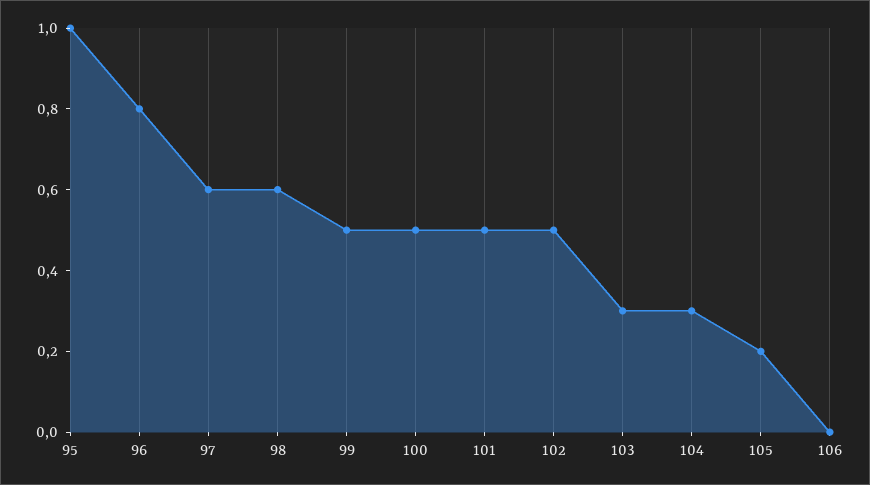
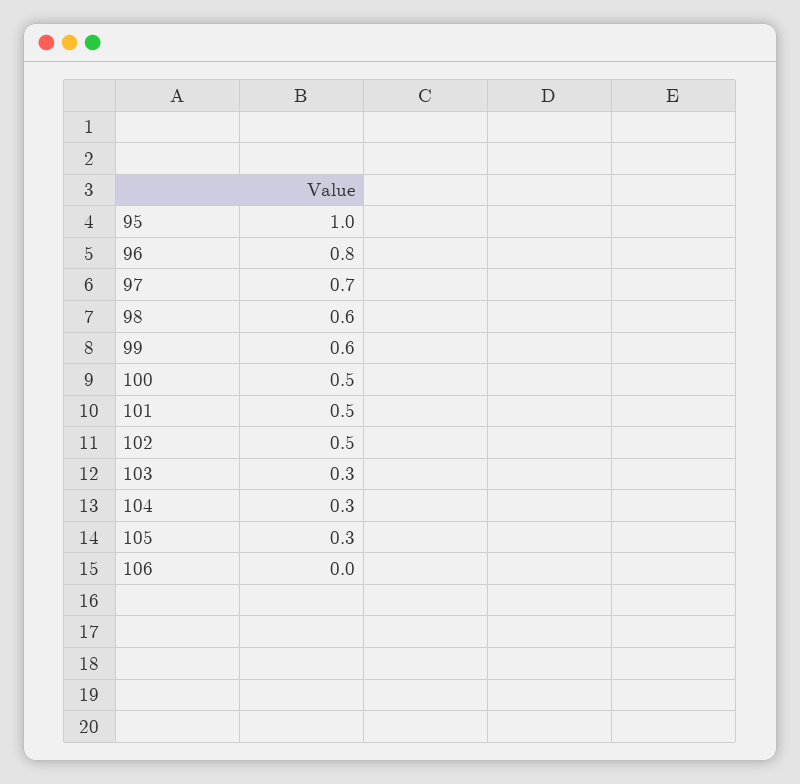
97: 0.6 -> 0.7
99: 0.5 -> 0.6
105: 0.2 -> 0.3

